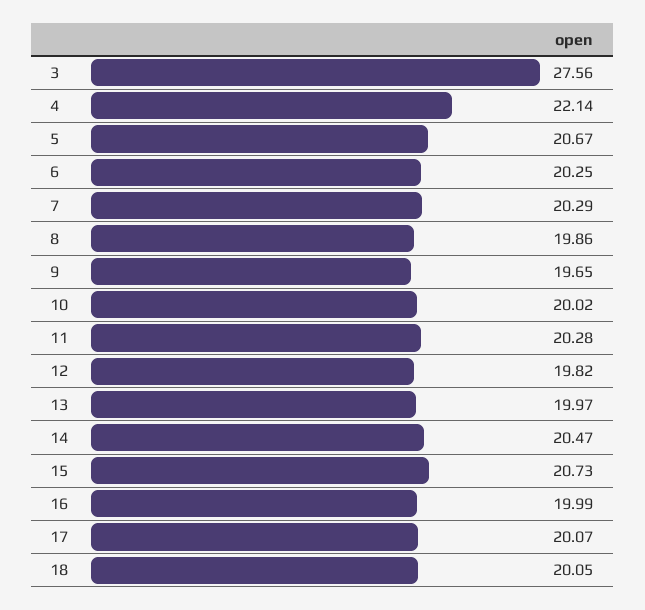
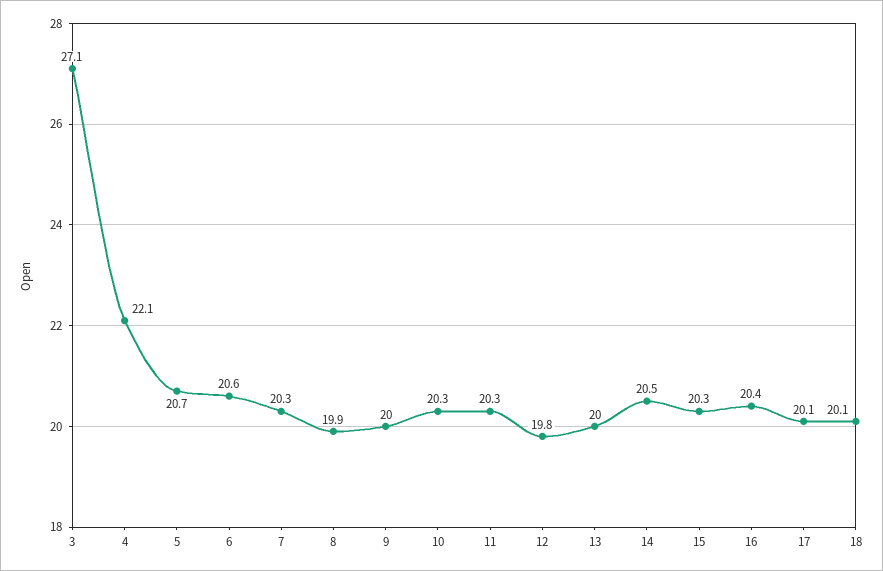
3: 27.56 -> 27.1
6: 20.25 -> 20.6
9: 19.65 -> 20
10: 20.02 -> 20.3
15: 20.73 -> 20.3
16: 19.99 -> 20.4

